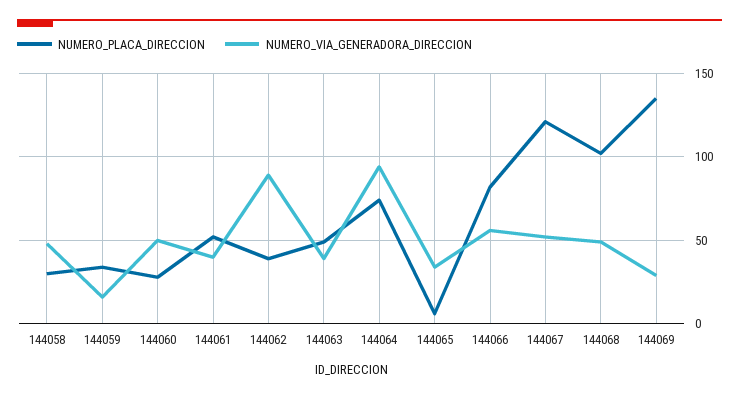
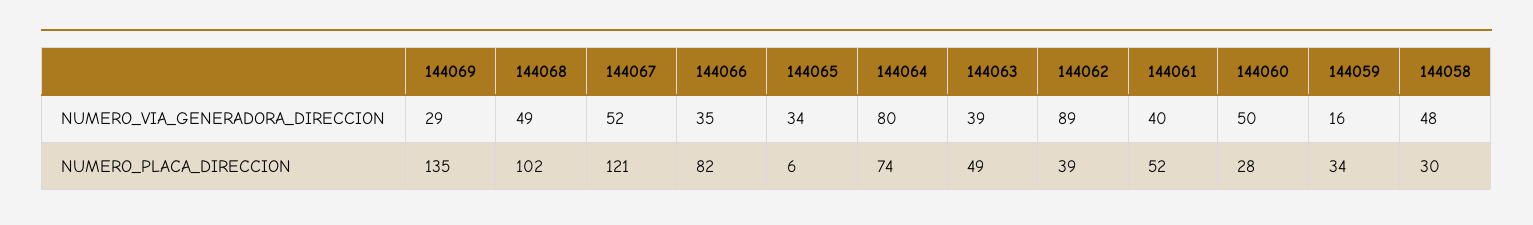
NUMERO_VIA_GENERADORA_DIRECCION, 144064: 95 -> 80
NUMERO_VIA_GENERADORA_DIRECCION, 144066: 55 -> 35

